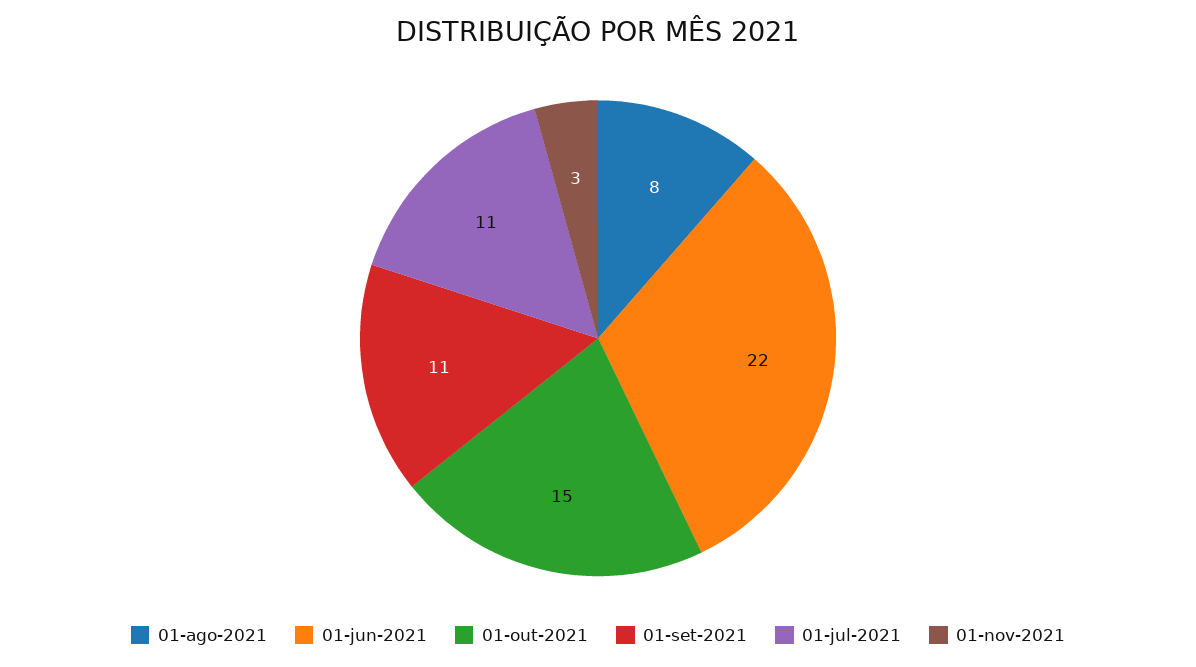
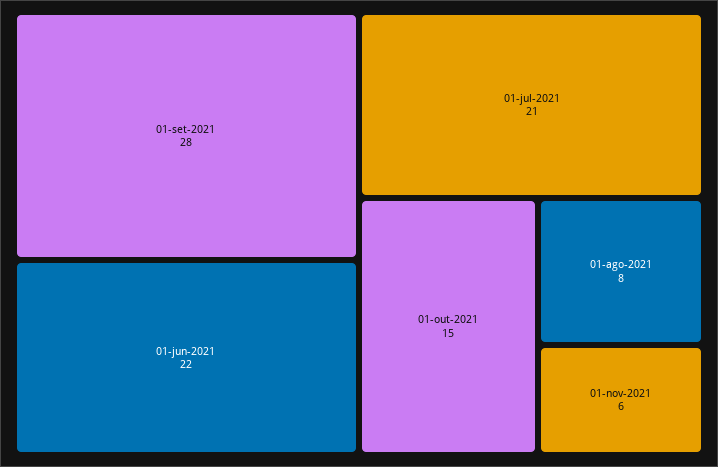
01-set-2021: 11 -> 28
01-jul-2021: 11 -> 21
01-nov-2021: 3 -> 6

